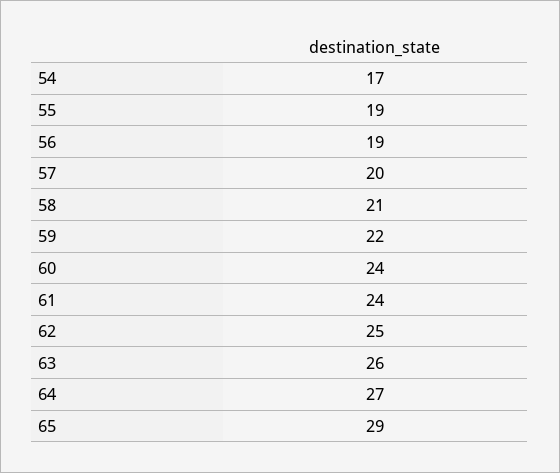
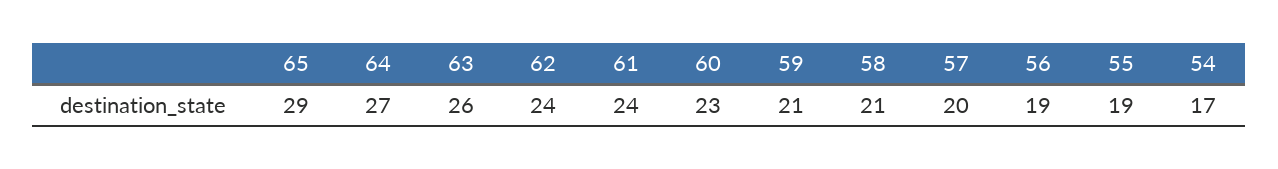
59: 22 -> 21
60: 24 -> 23
62: 25 -> 24

